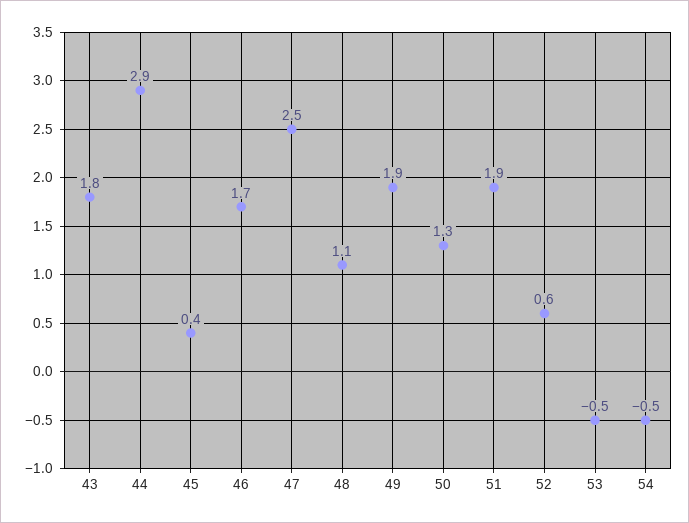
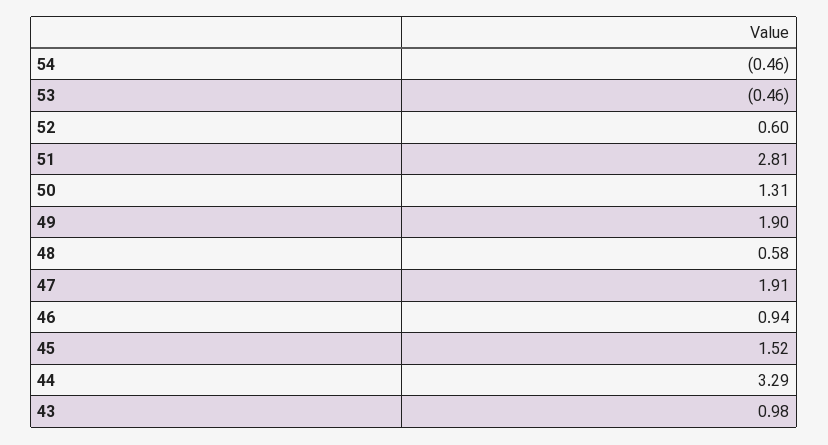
43: 1.8 -> 0.98
44: 2.9 -> 3.29
45: 0.4 -> 1.52
46: 1.7 -> 0.94
47: 2.5 -> 1.91
48: 1.1 -> 0.58
51: 1.9 -> 2.81

